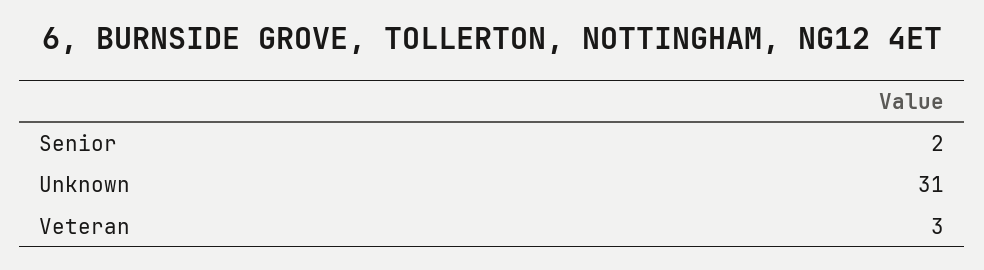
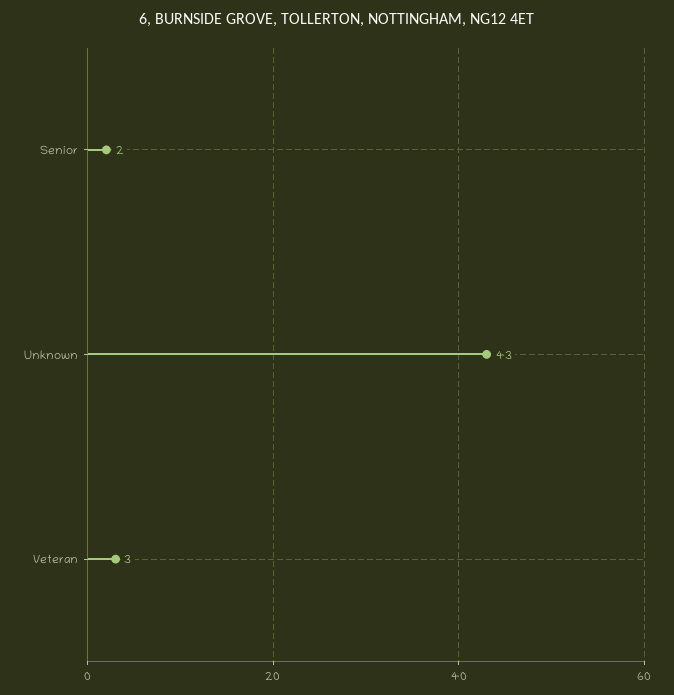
Unknown: 31 -> 43

